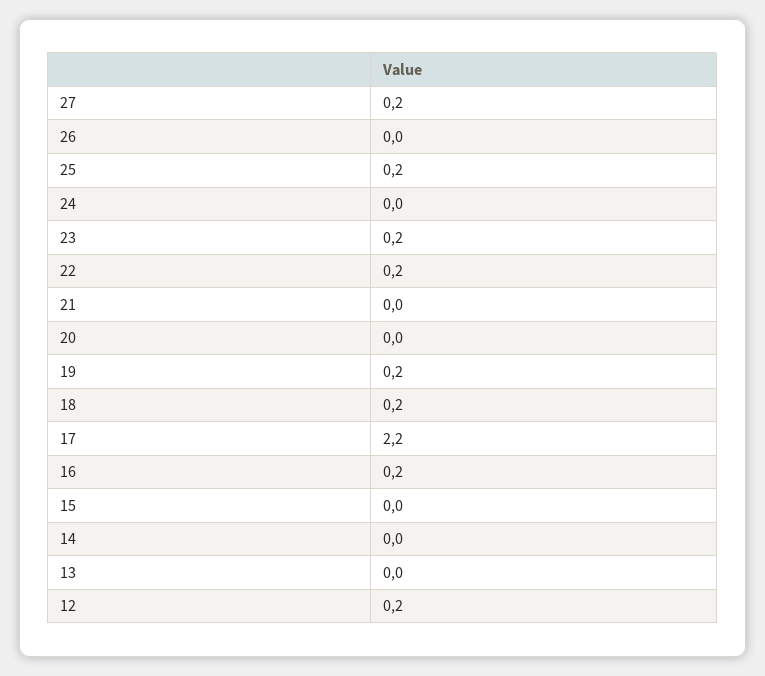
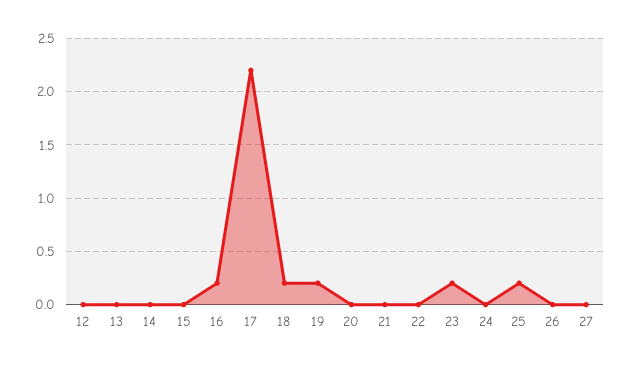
27: 0.2 -> 0
22: 0.2 -> 0
12: 0.2 -> 0

